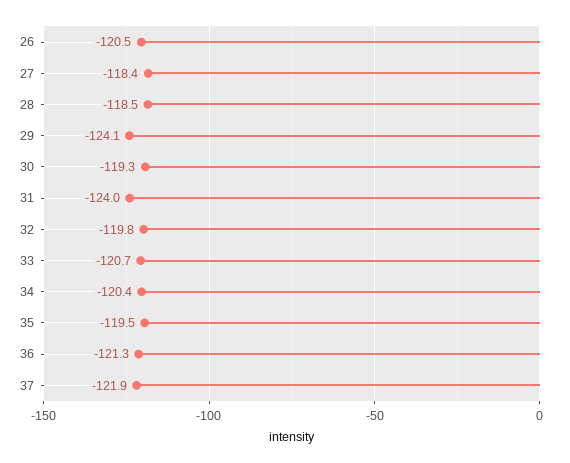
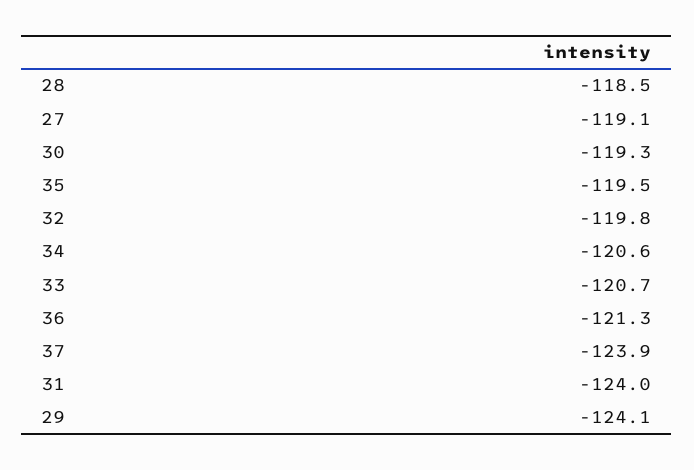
26: -120.5 -> none
27: -118.4 -> -119.1
34: -120.4 -> -120.6
37: -121.9 -> -123.9

